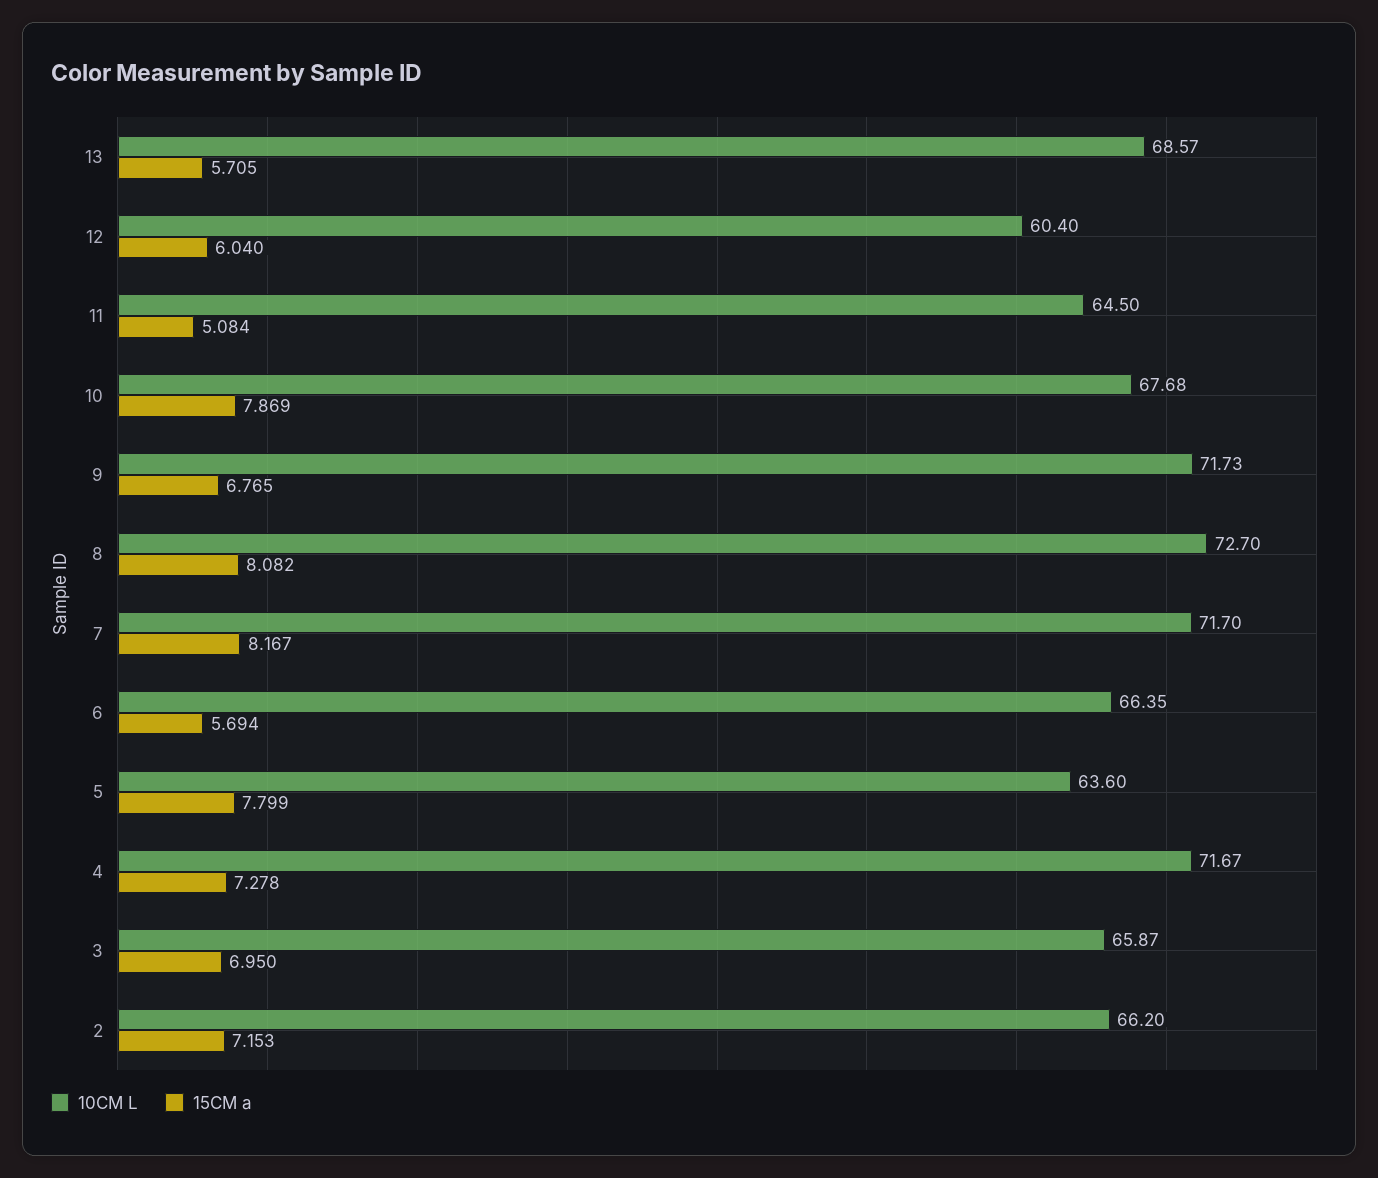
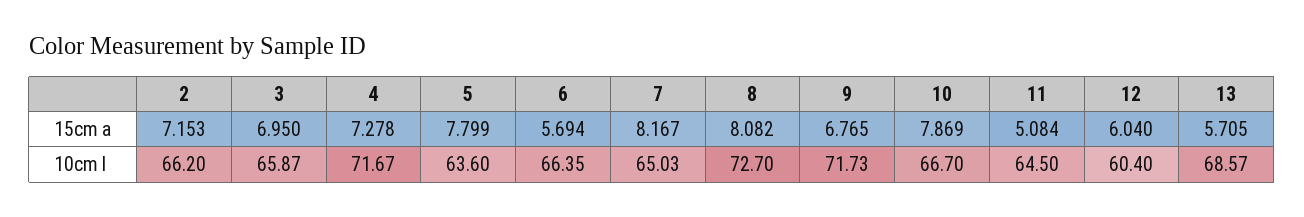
10CM L, 10: 67.68 -> 66.7
10CM L, 7: 71.7 -> 65.03

